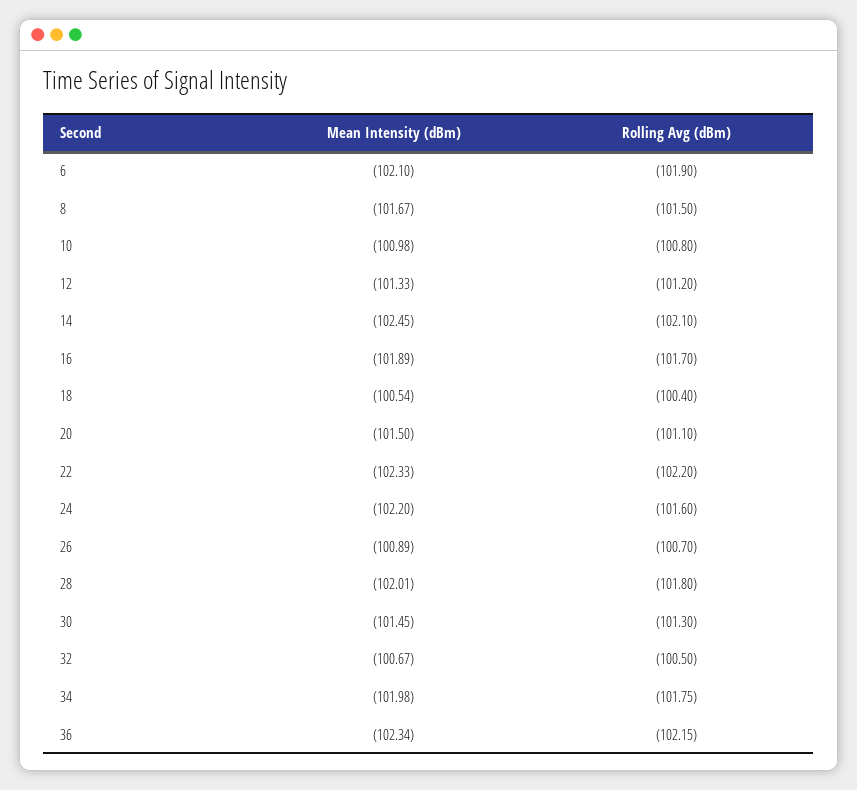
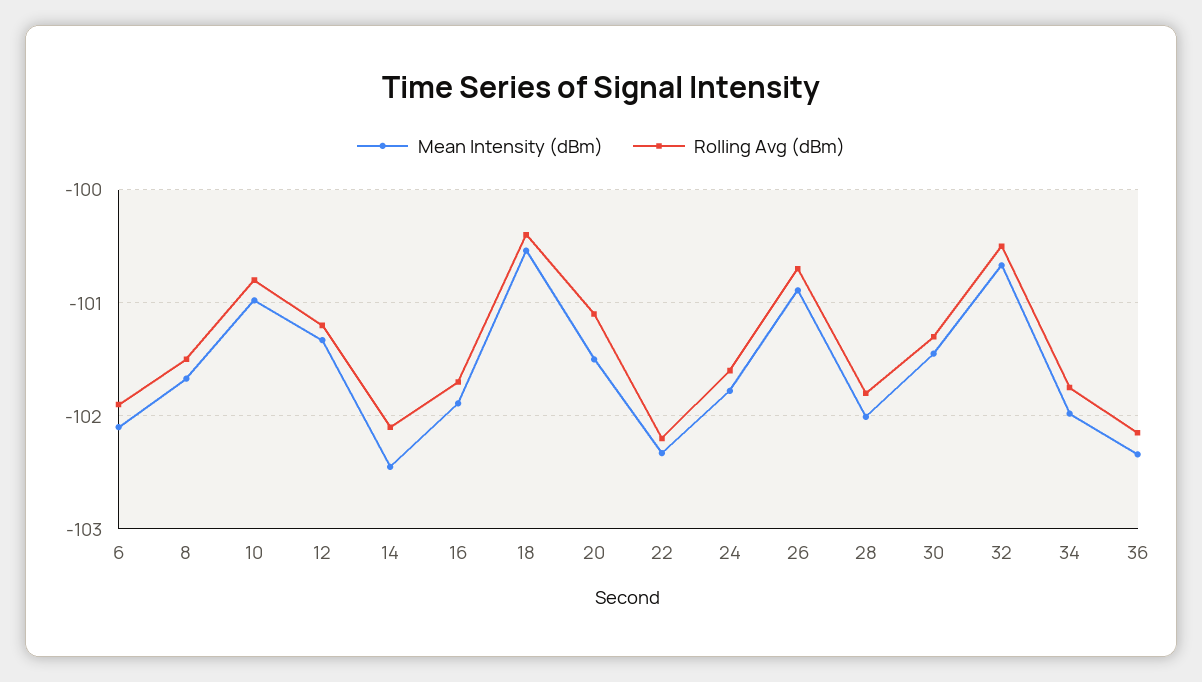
Mean Intensity (dBm), 24: -102.2 -> -101.8

